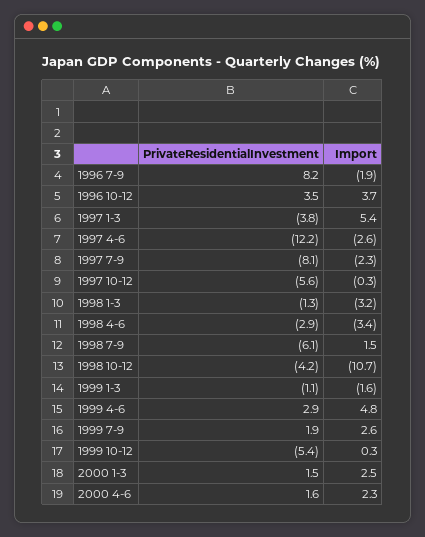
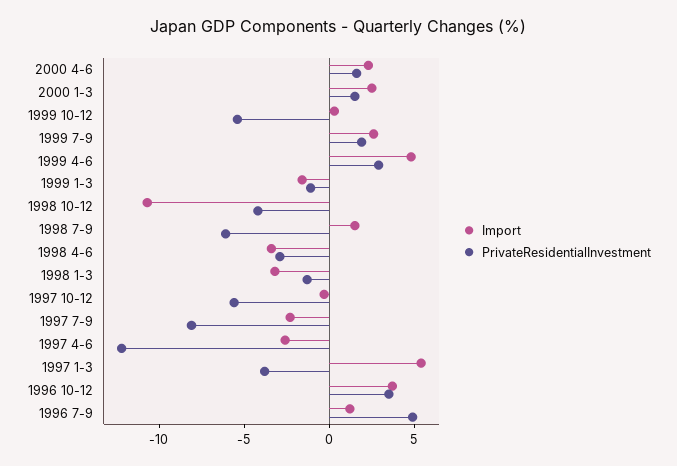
PrivateResidentialInvestment, 1996 7-9: 8.2 -> 5
Import, 1996 7-9: -1.9 -> 1

